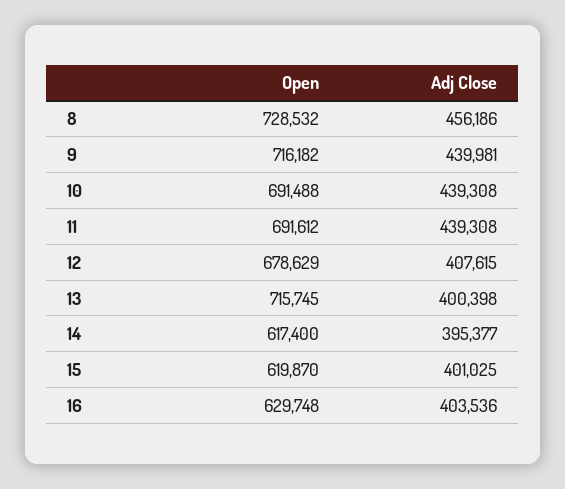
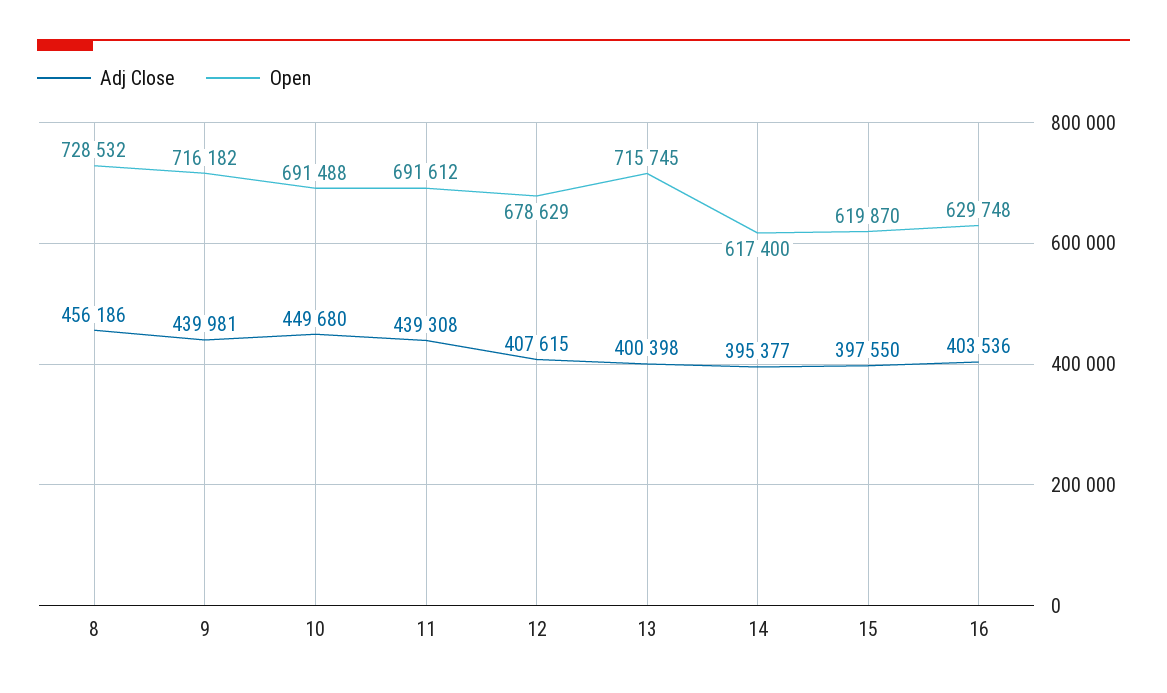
Adj Close, 10: 439308 -> 449680
Adj Close, 15: 401025 -> 397550

